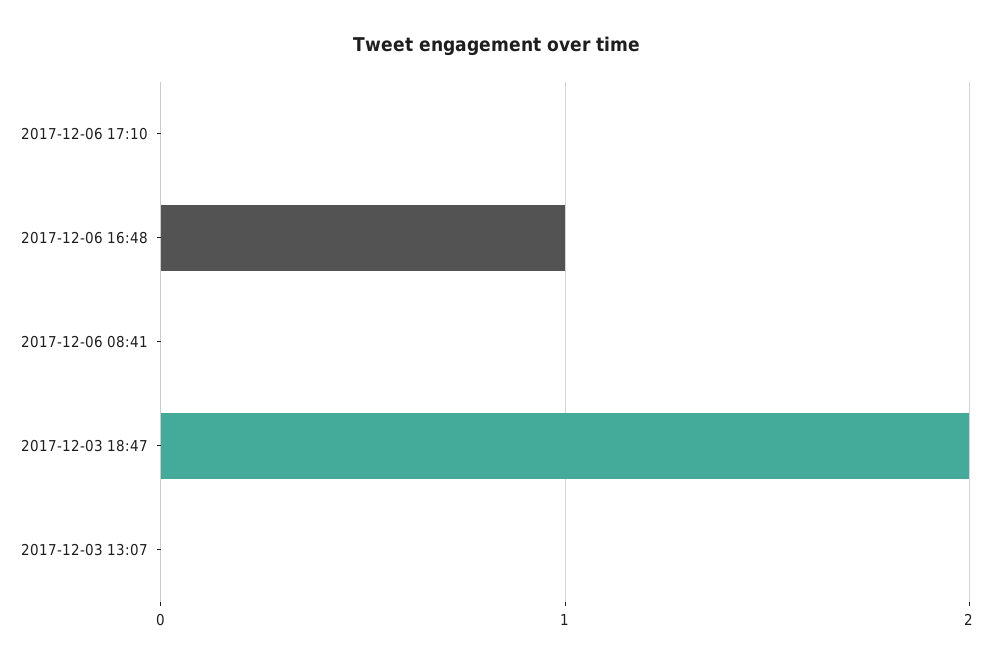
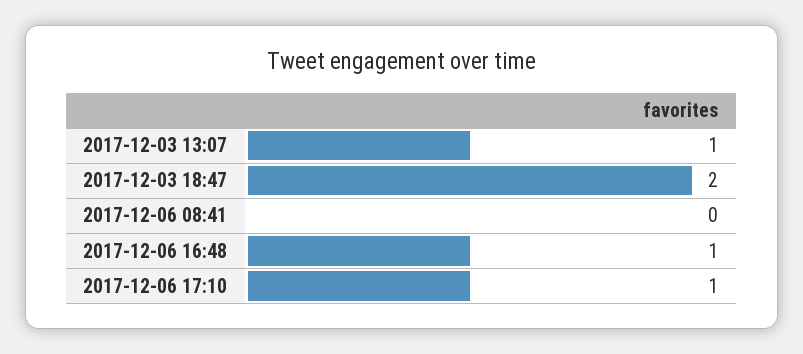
2017-12-06 17:10: 0 -> 1
2017-12-03 13:07: 0 -> 1

